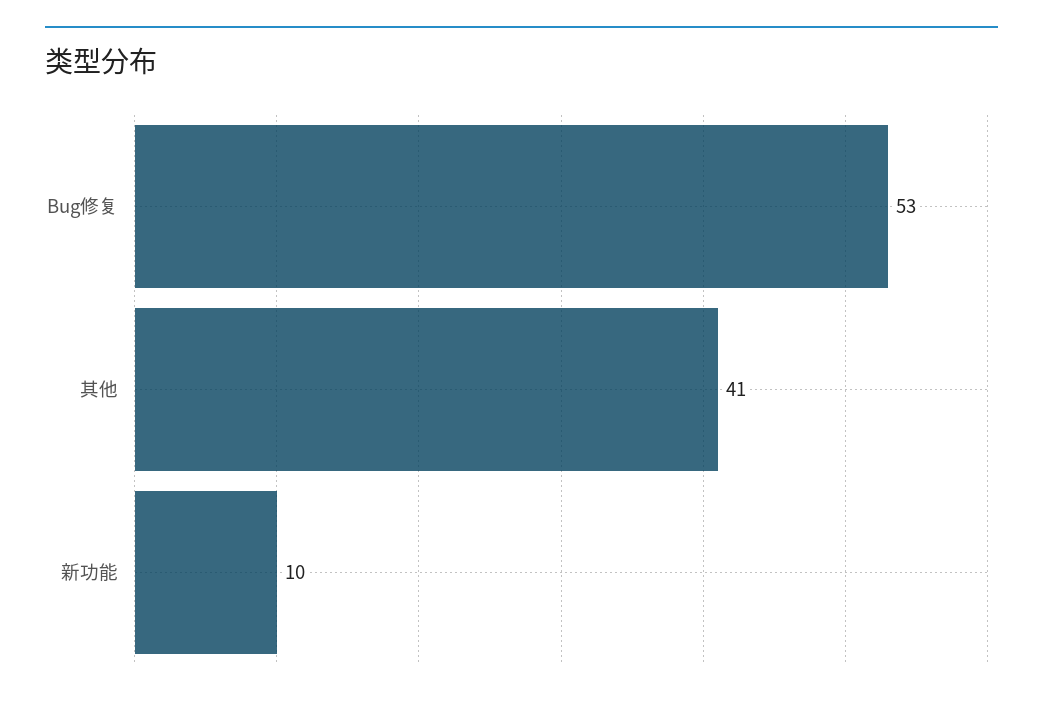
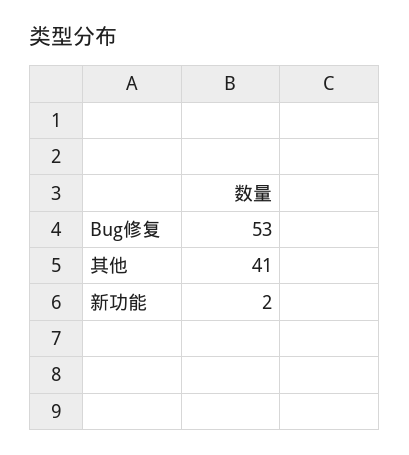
新功能: 10 -> 2

